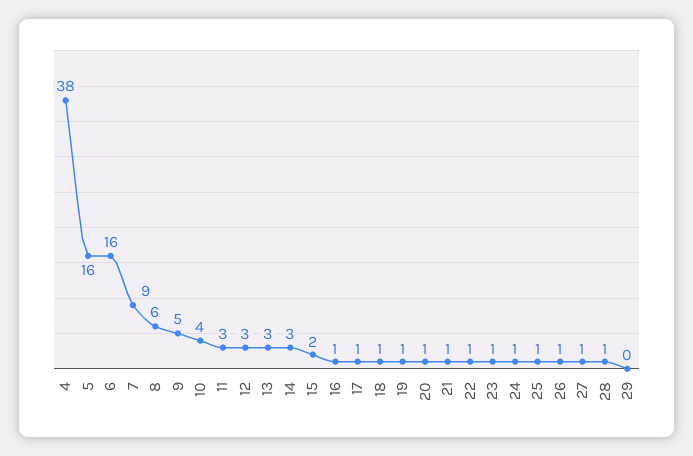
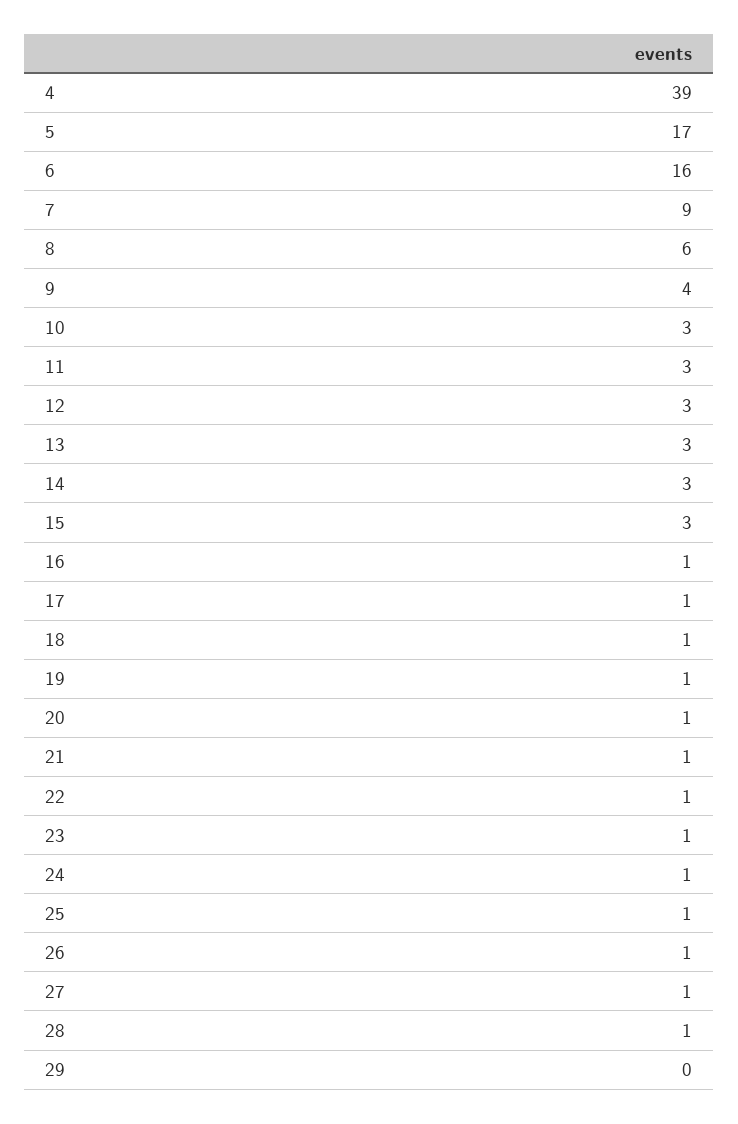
4: 38 -> 39
5: 16 -> 17
9: 5 -> 4
10: 4 -> 3
15: 2 -> 3

